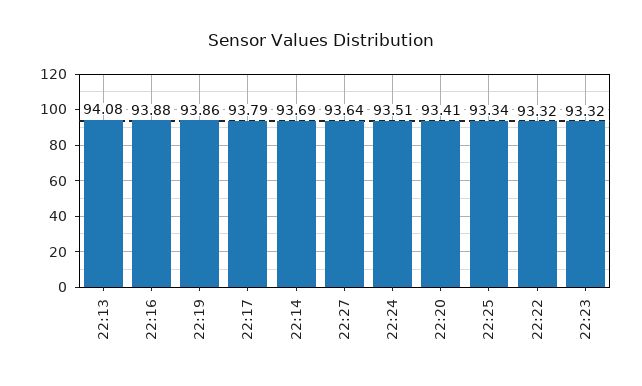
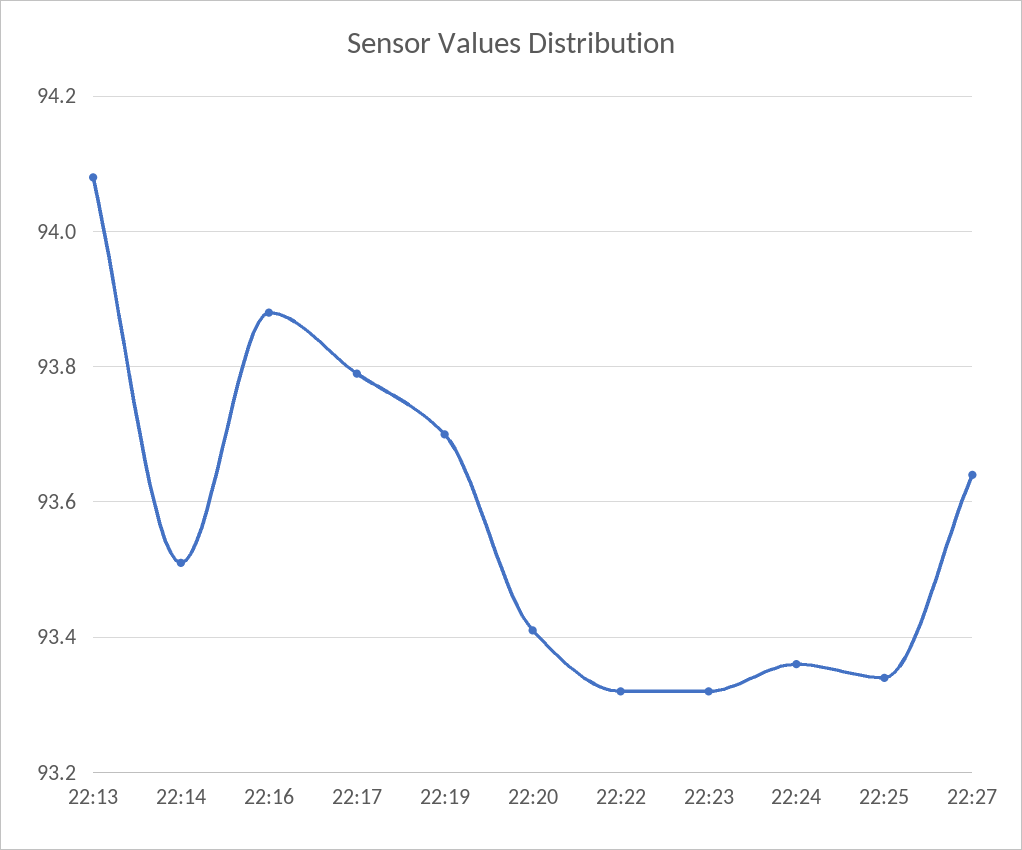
22:19: 93.86 -> 93.7
22:14: 93.69 -> 93.5
22:24: 93.51 -> 93.35

